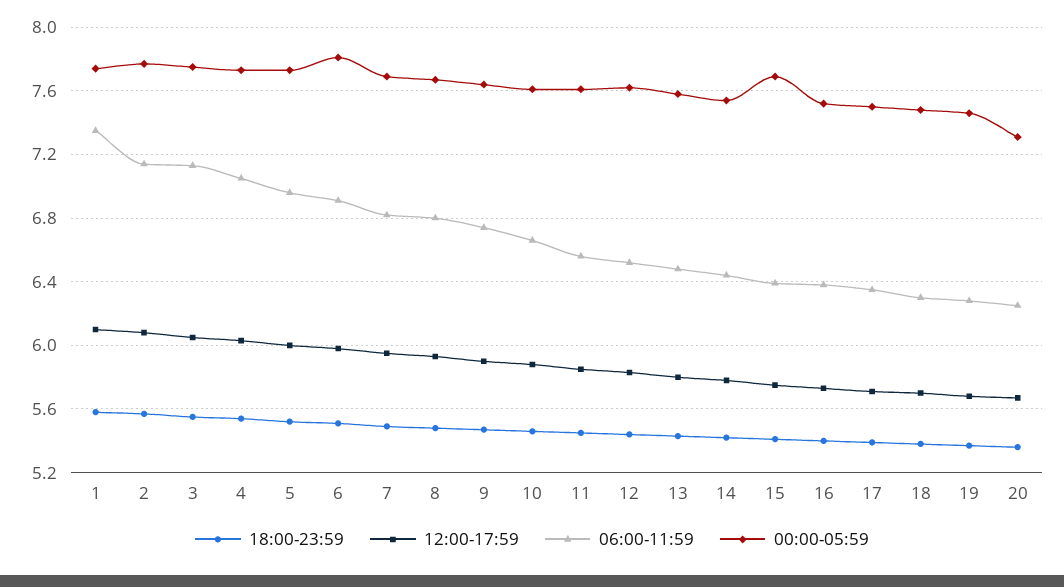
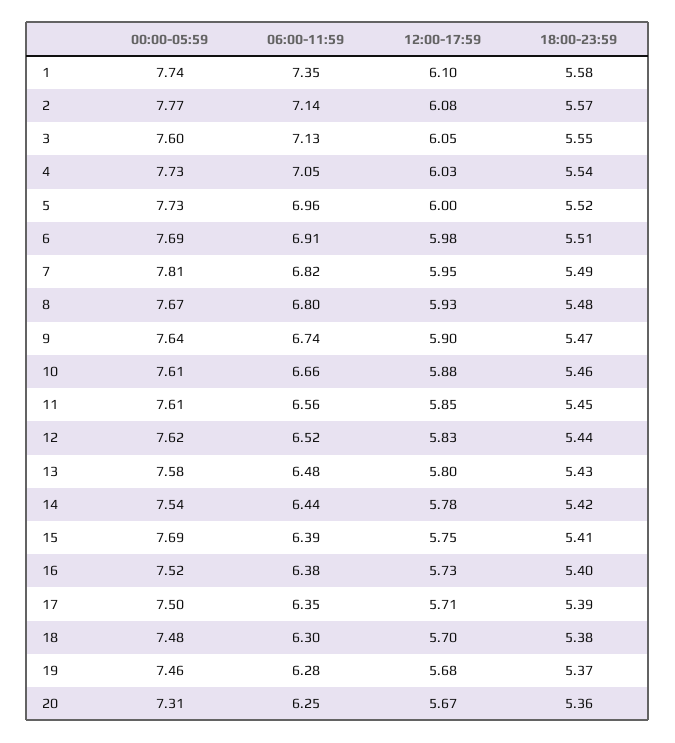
00:00-05:59, 3: 7.75 -> 7.6
00:00-05:59, 6: 7.8 -> 7.69
00:00-05:59, 7: 7.7 -> 7.81

